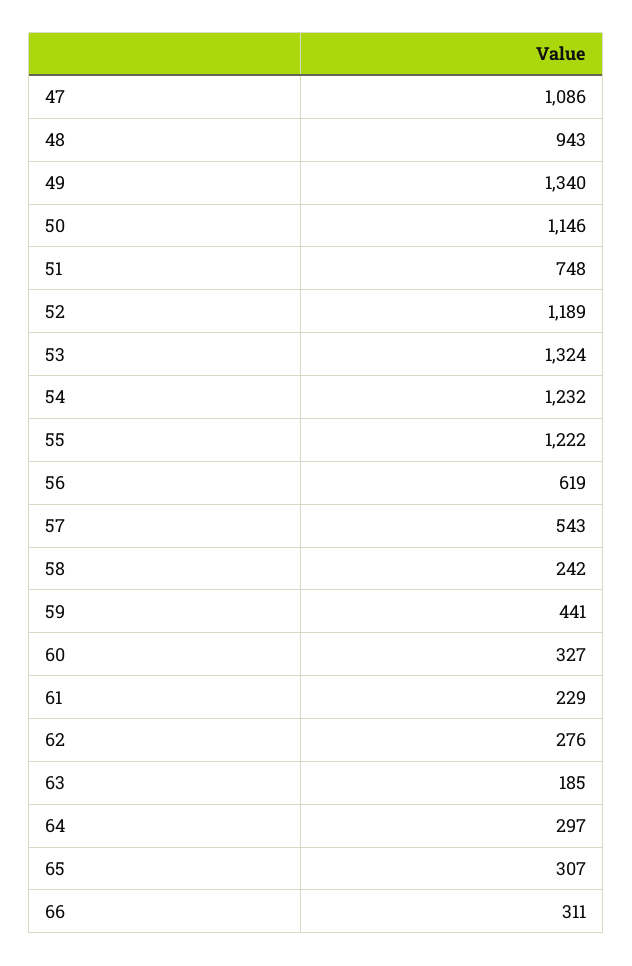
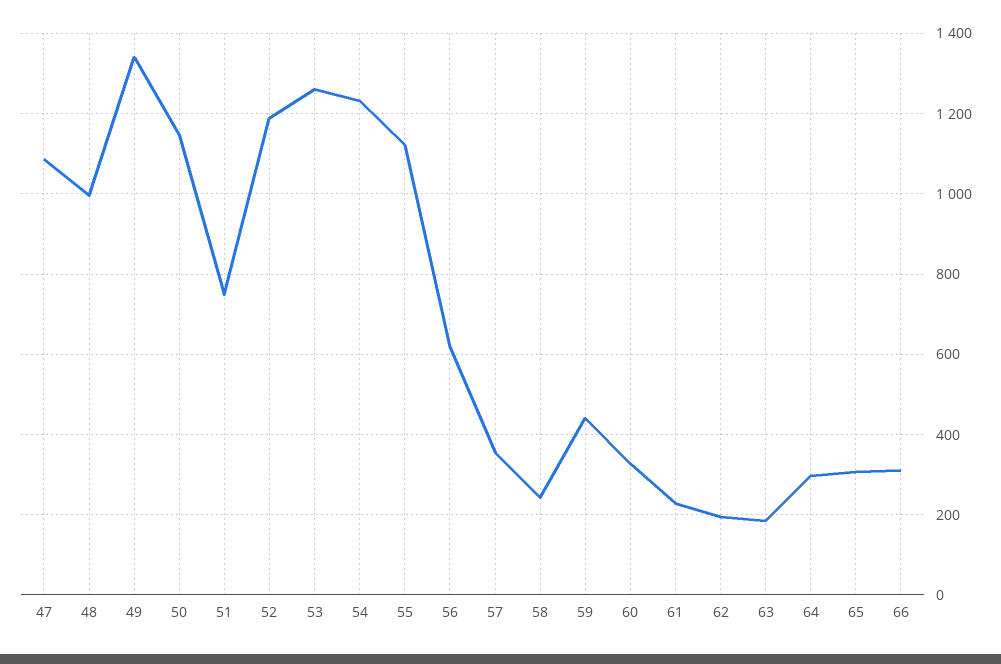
48: 943 -> 1000
53: 1324 -> 1260
55: 1222 -> 1120
57: 543 -> 360
62: 276 -> 200

